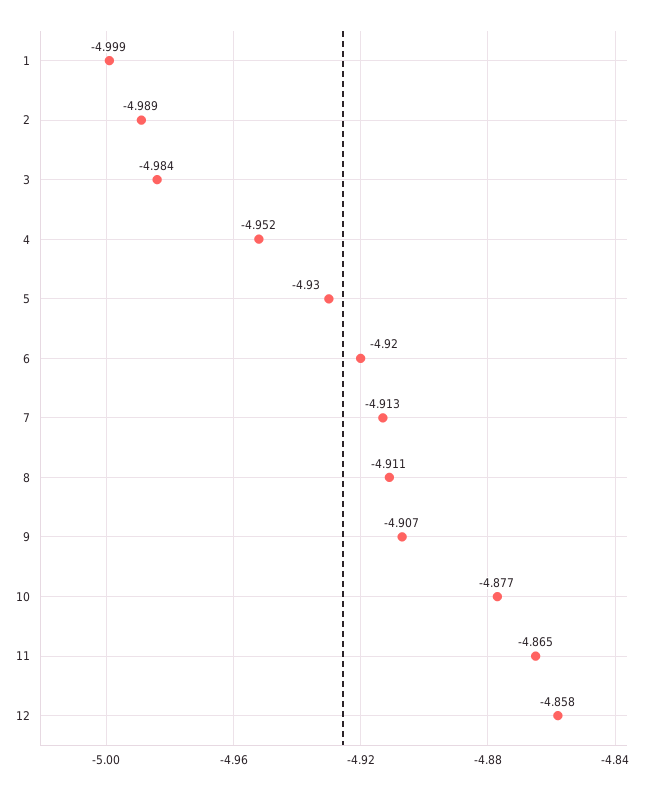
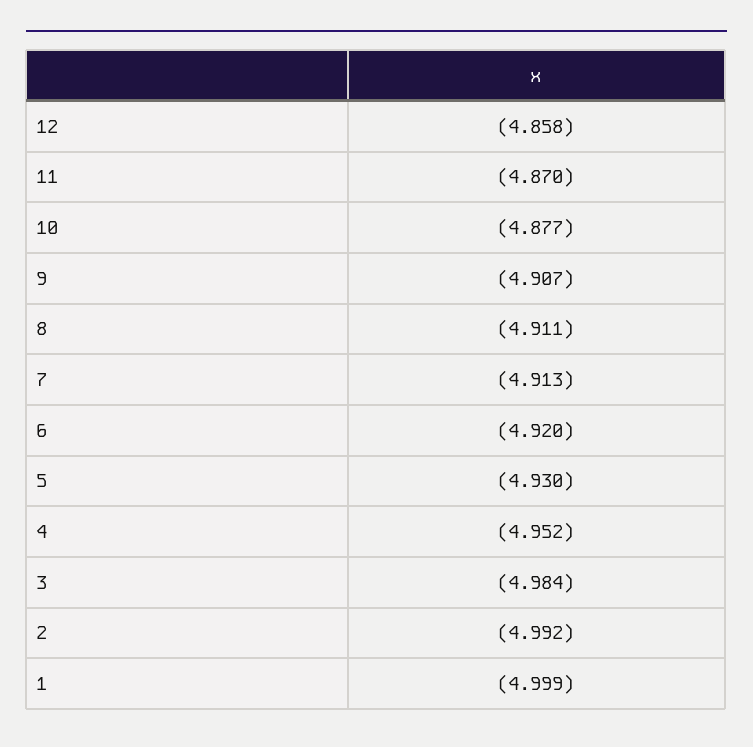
2: -4.989 -> -4.992
11: -4.865 -> -4.87

